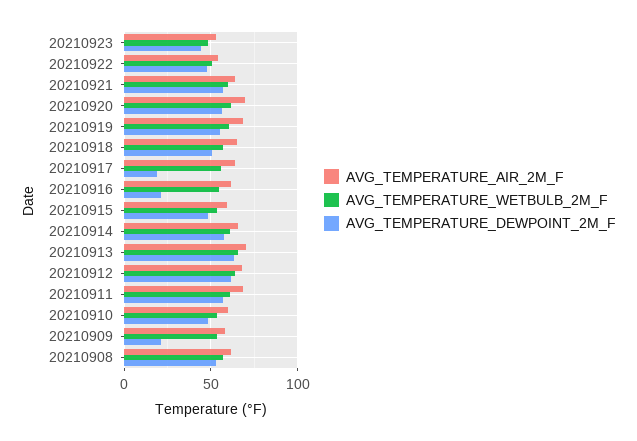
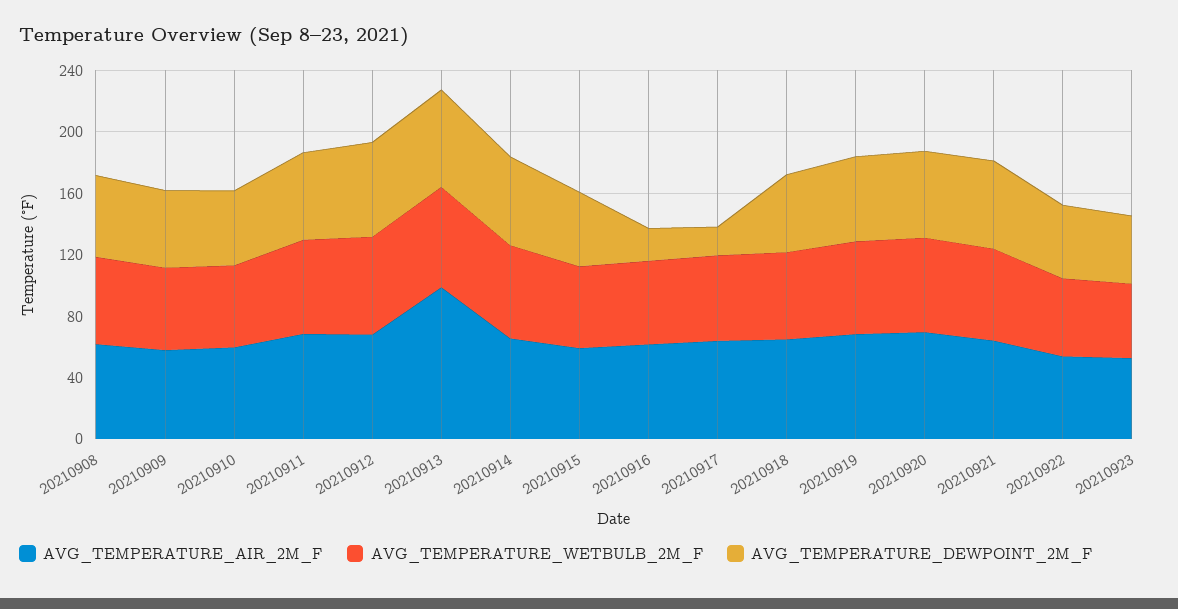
AVG_TEMPERATURE_AIR_2M_F, 20210913: 70 -> 100
AVG_TEMPERATURE_DEWPOINT_2M_F, 20210909: 20 -> 50

